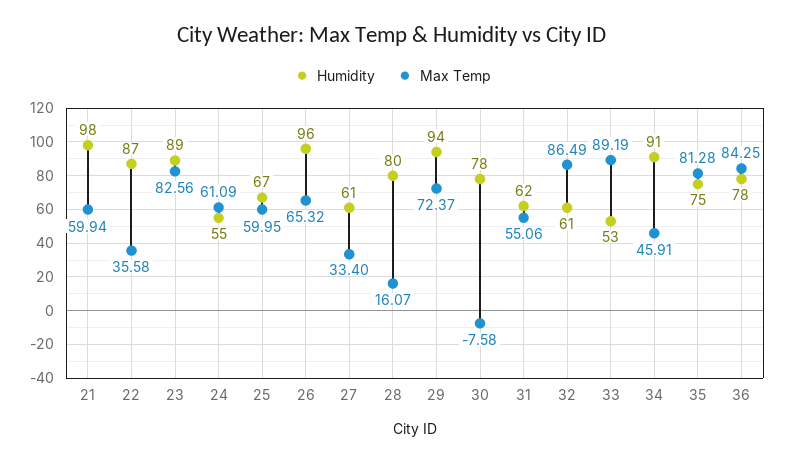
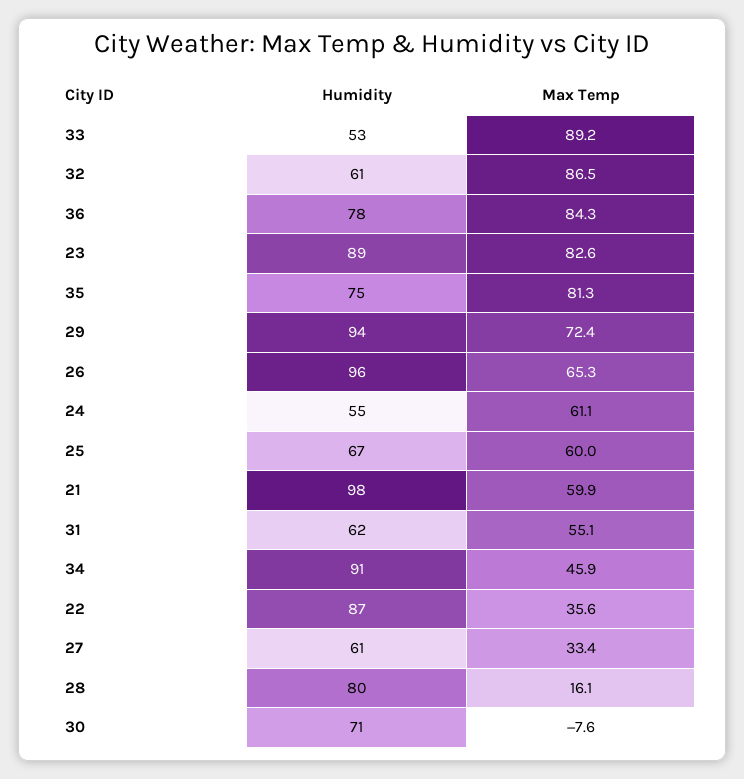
Humidity, 30: 78 -> 71

